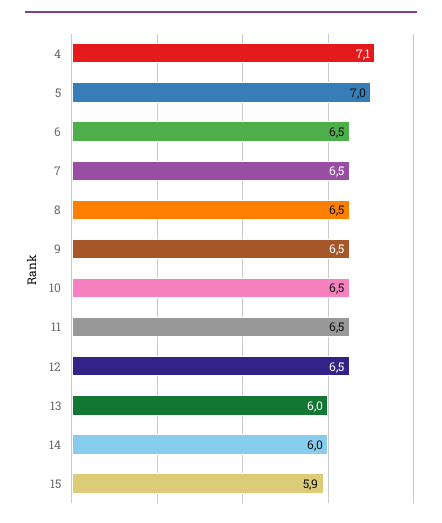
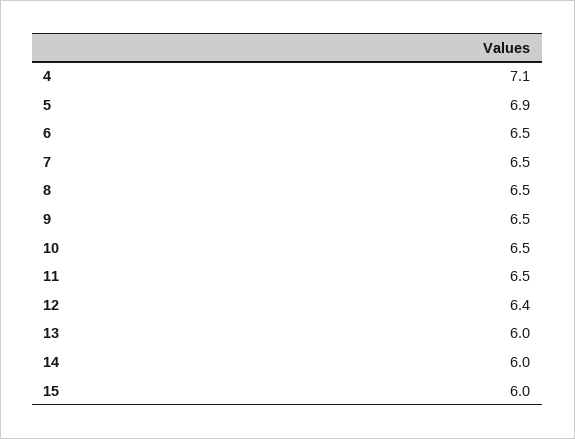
5: 7 -> 6.9
12: 6.5 -> 6.4
15: 5.9 -> 6

